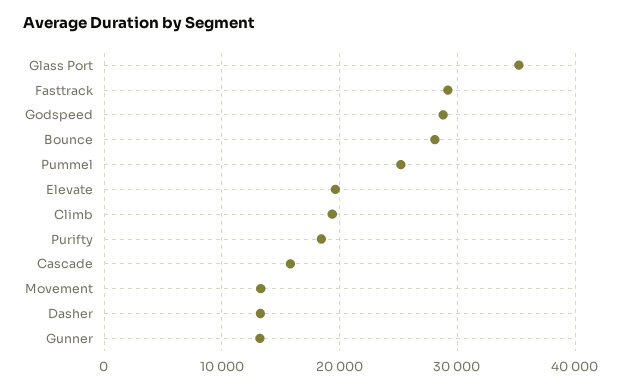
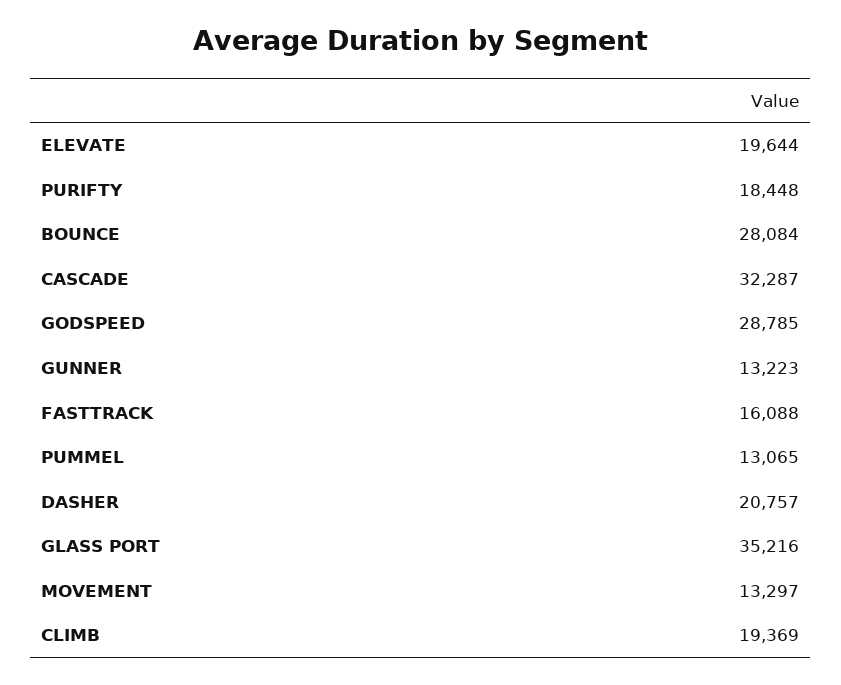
Fasttrack: 29000 -> 16088
Pummel: 25000 -> 13065
Cascade: 16000 -> 32287
Dasher: 13000 -> 20757

